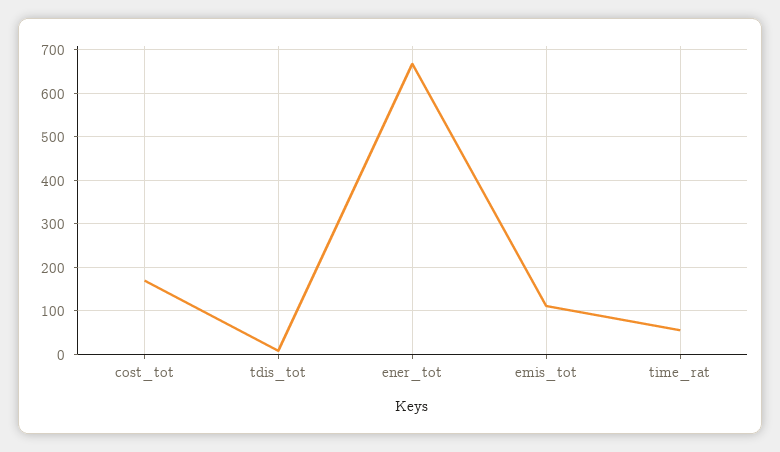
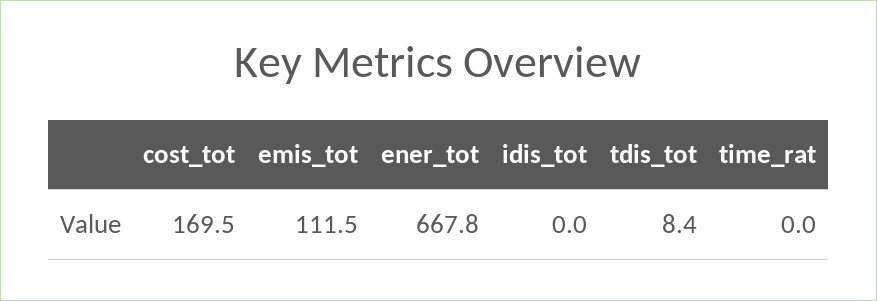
time_rat: 60 -> 0
idis_tot: none -> 0

